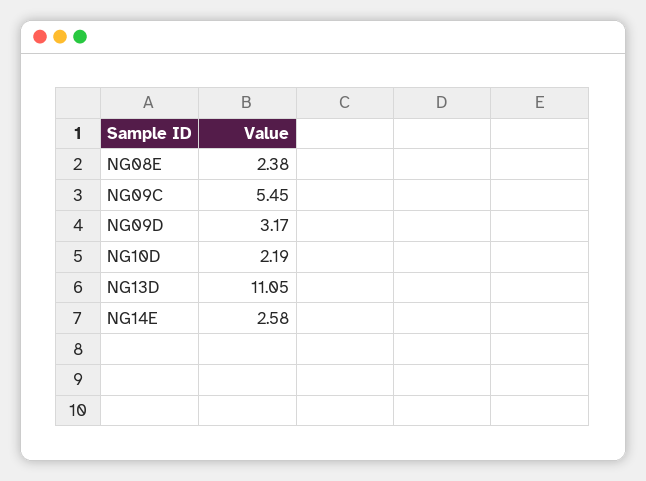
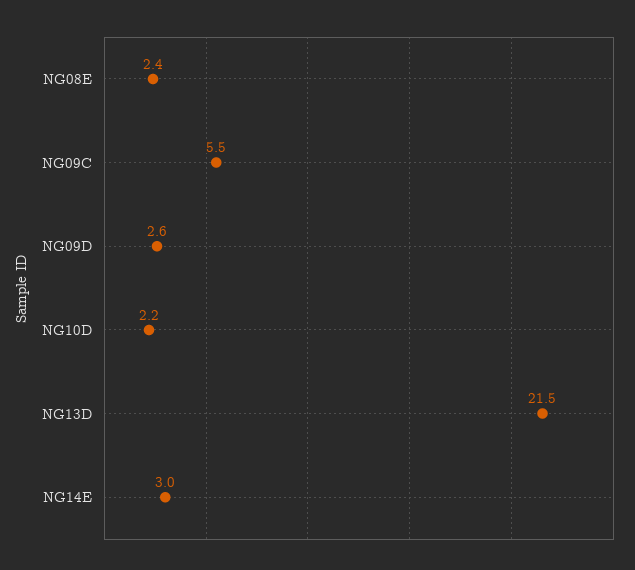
NG09D: 3.17 -> 2.6
NG13D: 11.05 -> 21.5
NG14E: 2.58 -> 3

